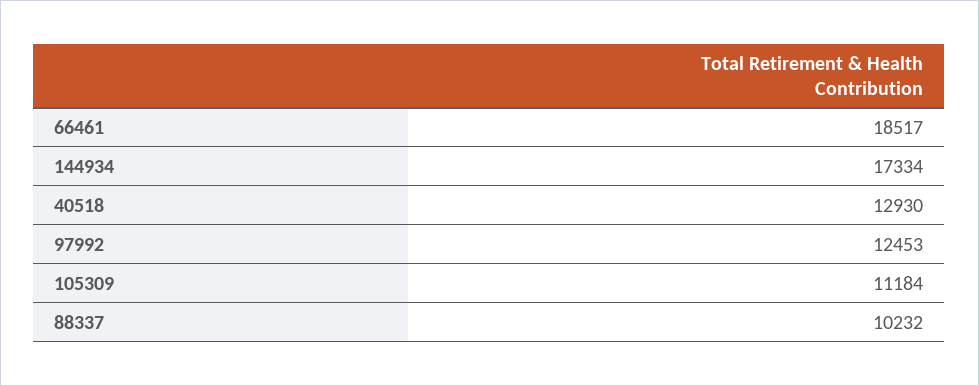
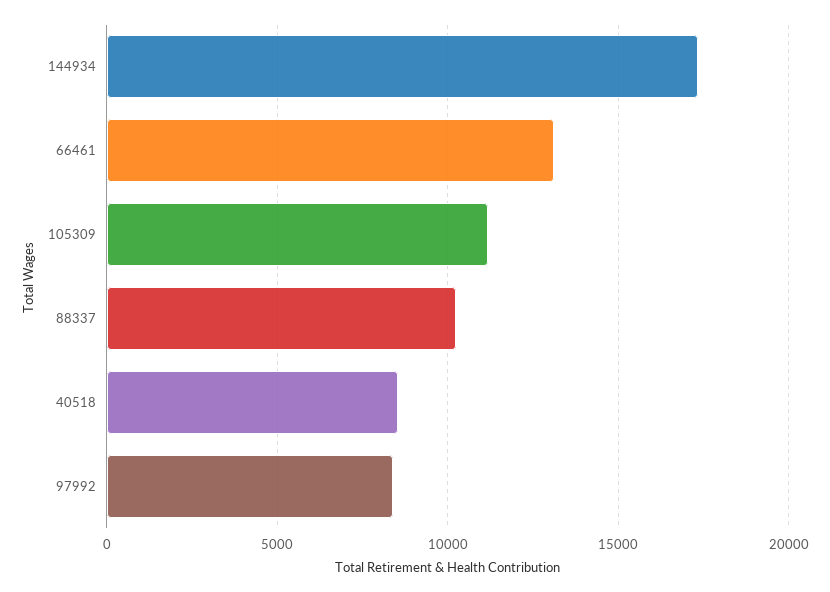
66461: 18517 -> 13000
40518: 12930 -> 8500
97992: 12453 -> 8500

